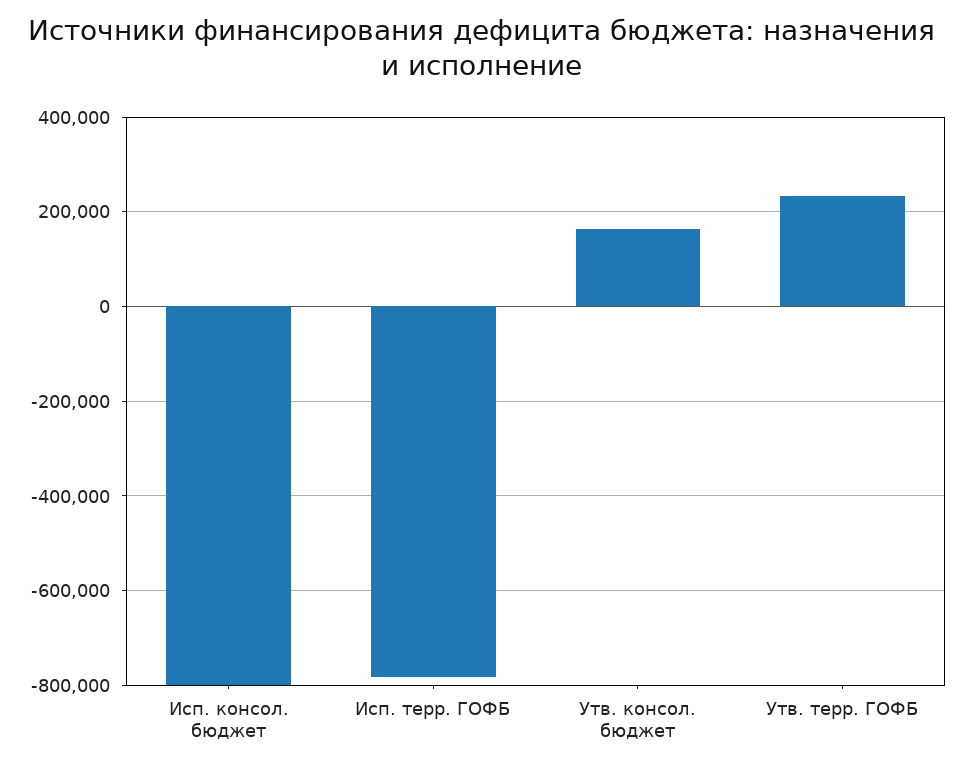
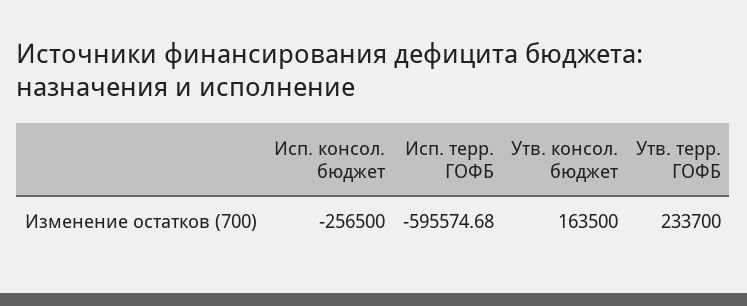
Исп. консол. бюджет: -800000 -> -256500
Исп. терр. ГОФБ: -780000 -> -595574.68

